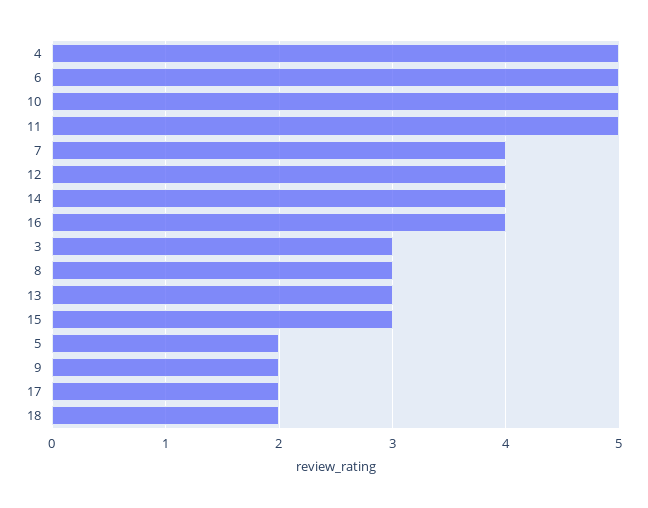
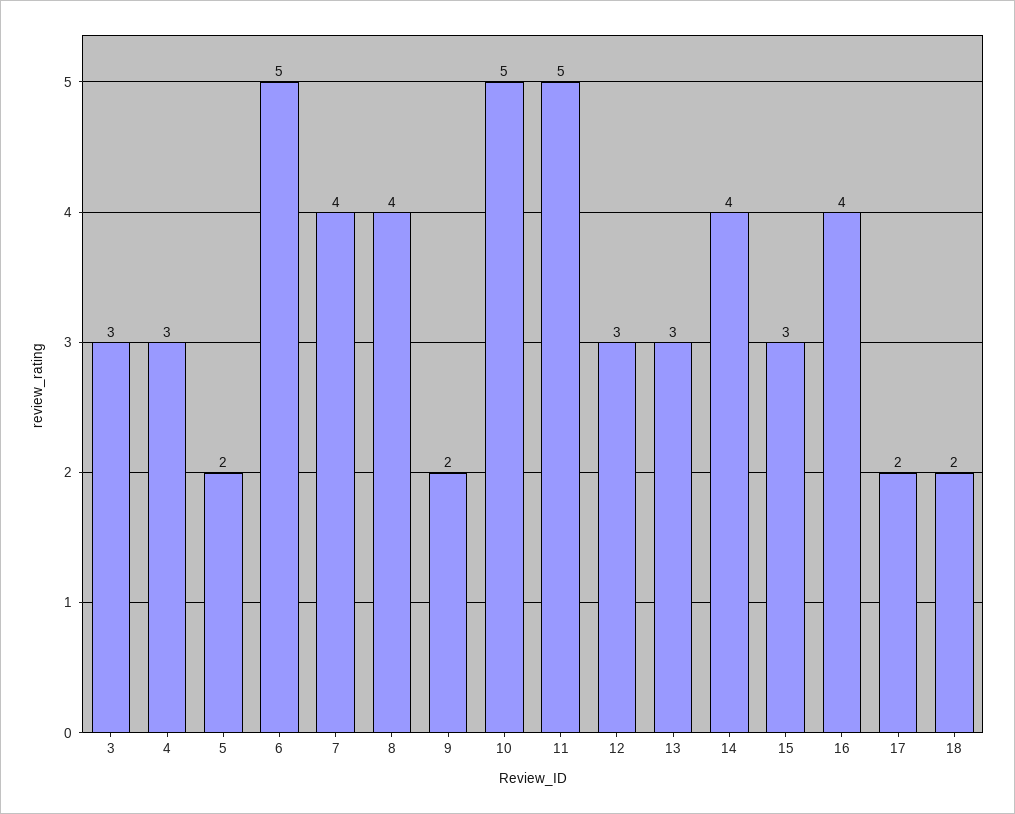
4: 5 -> 3
12: 4 -> 3
8: 3 -> 4

